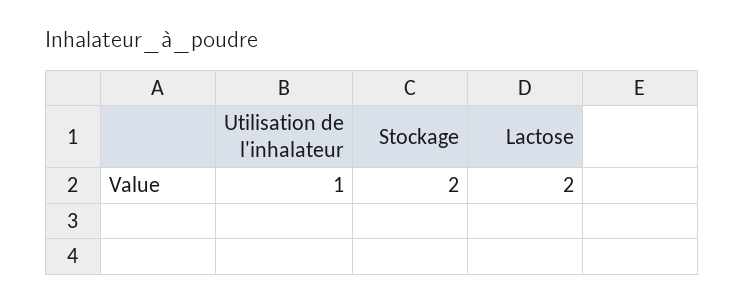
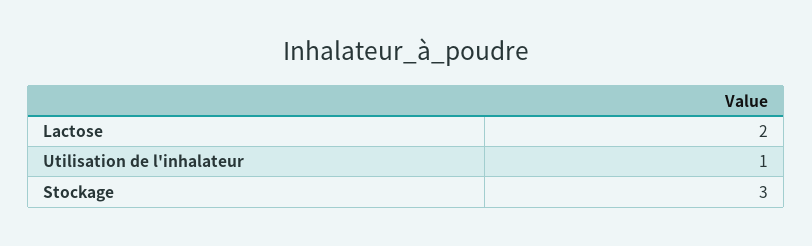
Stockage: 2 -> 3

